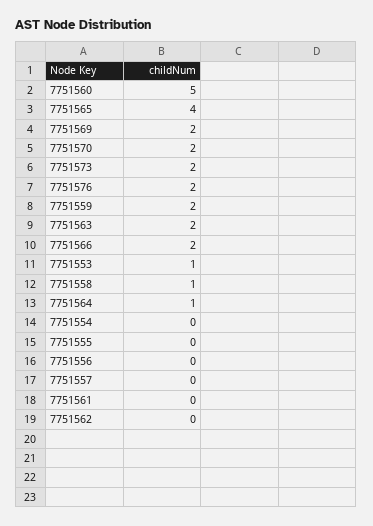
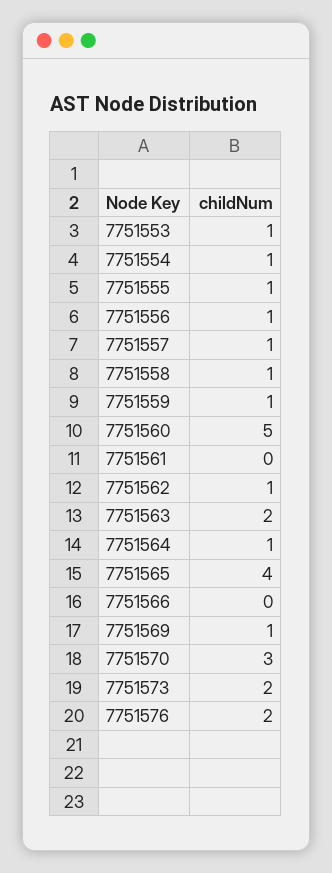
7751569: 2 -> 1
7751570: 2 -> 3
7751559: 2 -> 1
7751566: 2 -> 0
7751554: 0 -> 1
7751555: 0 -> 1
7751556: 0 -> 1
7751557: 0 -> 1
7751562: 0 -> 1

